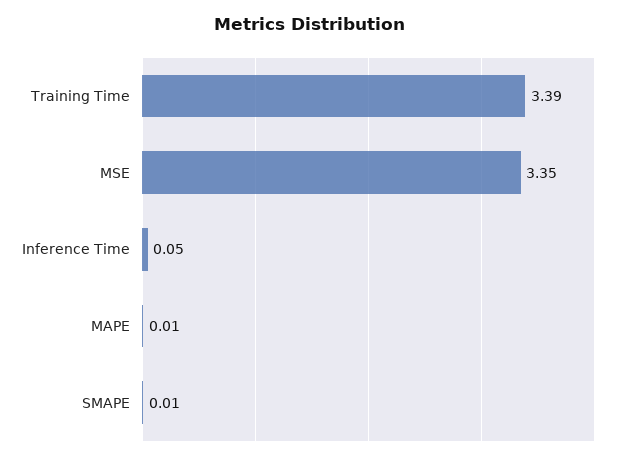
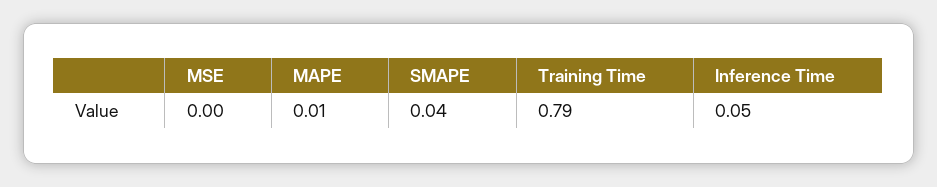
Training Time: 3.39 -> 0.79
MSE: 3.35 -> 0
SMAPE: 0.01 -> 0.04

